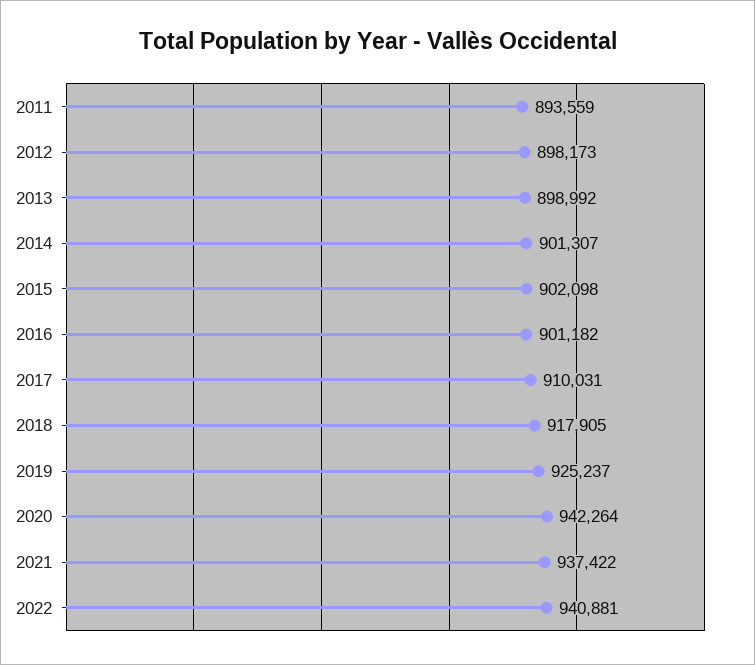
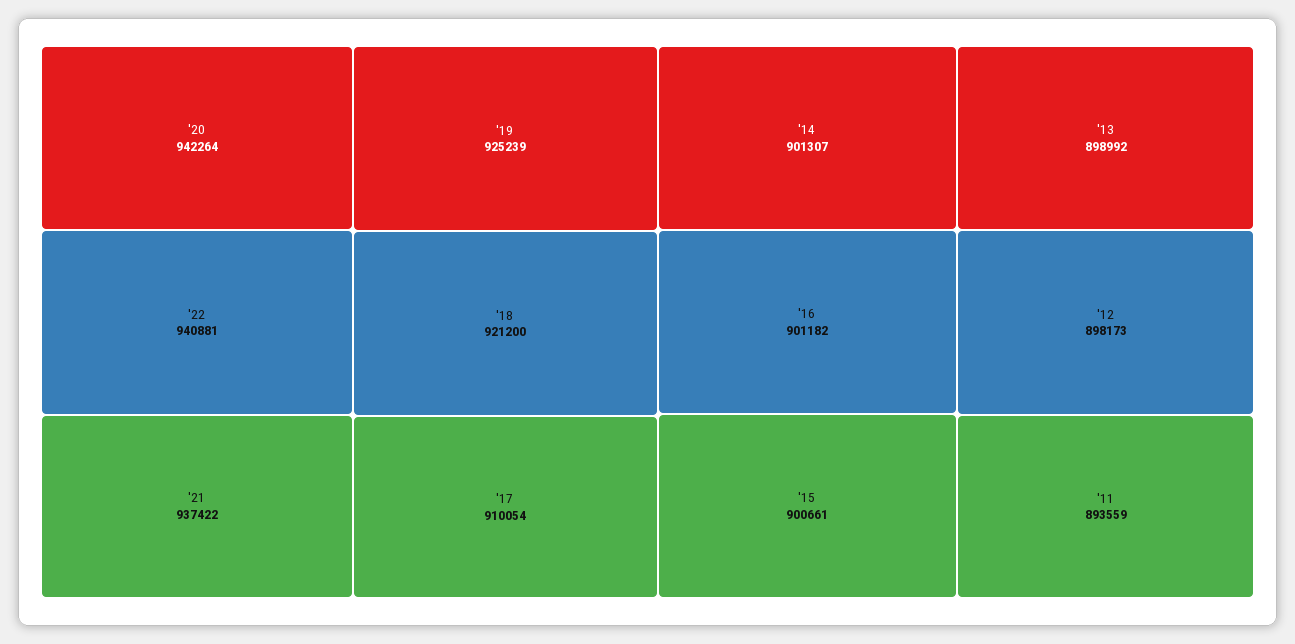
2015: 902098 -> 900661
2017: 910031 -> 910054
2018: 917905 -> 921200
2019: 925237 -> 925239

